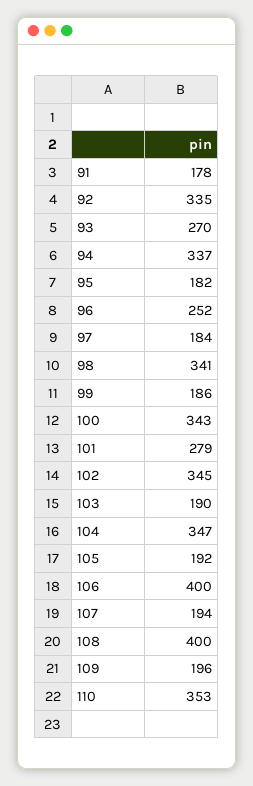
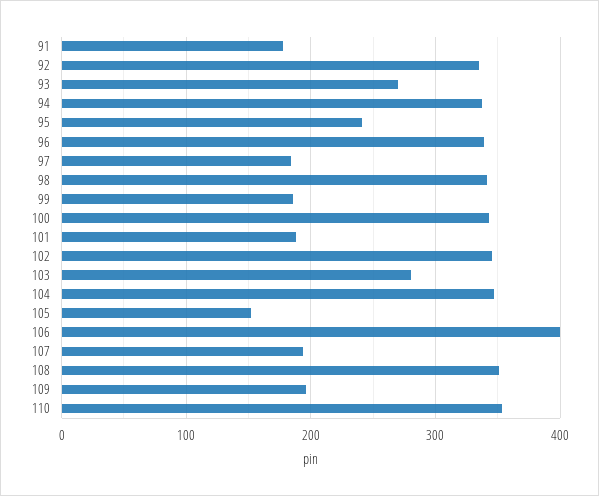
95: 182 -> 240
96: 252 -> 340
101: 279 -> 190
103: 190 -> 280
105: 192 -> 150
108: 400 -> 350

